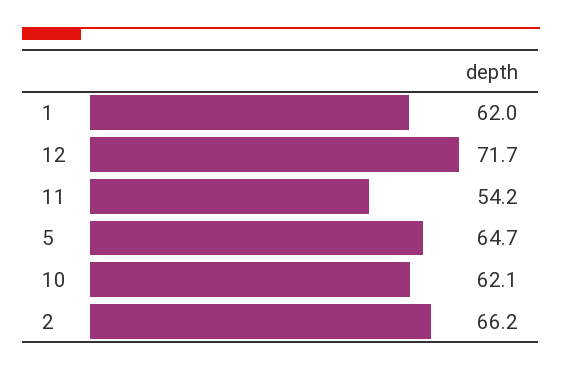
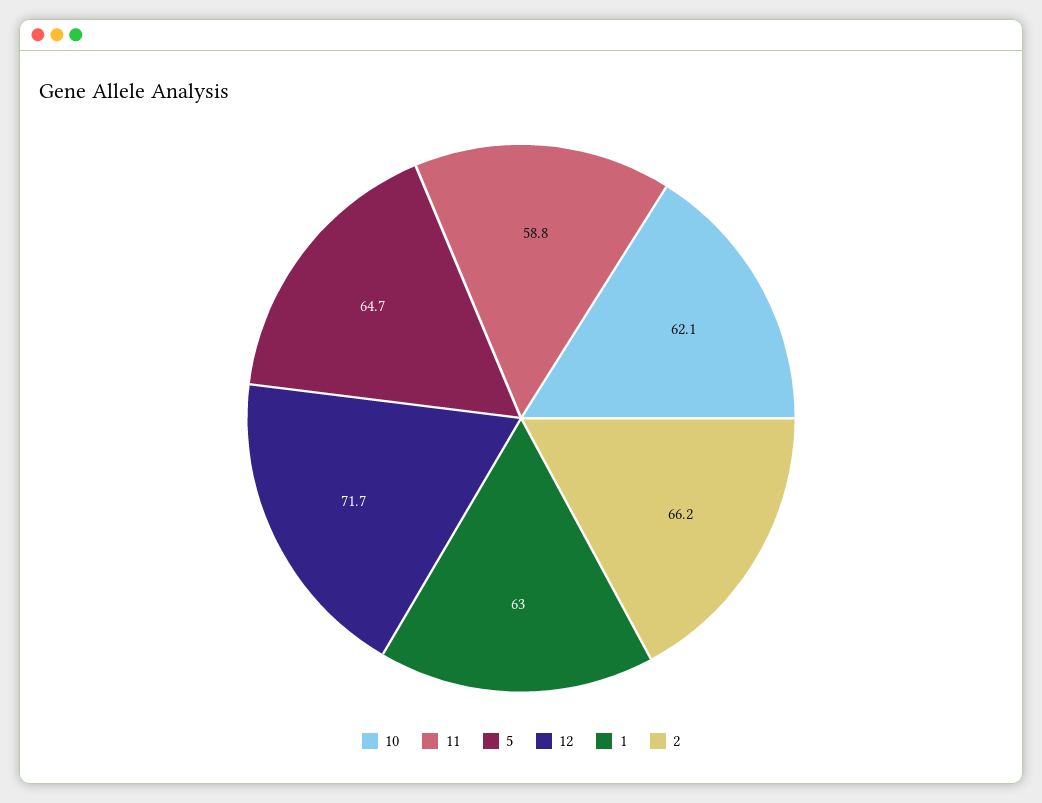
1: 62 -> 63
11: 54.2 -> 58.8

